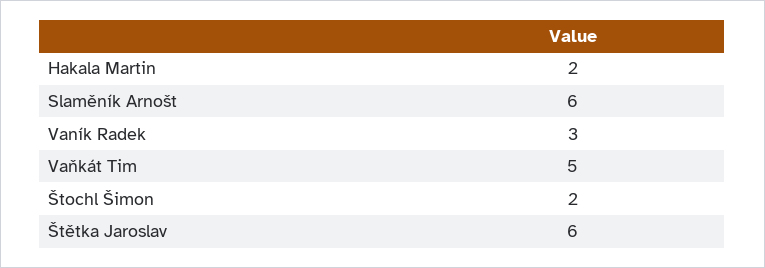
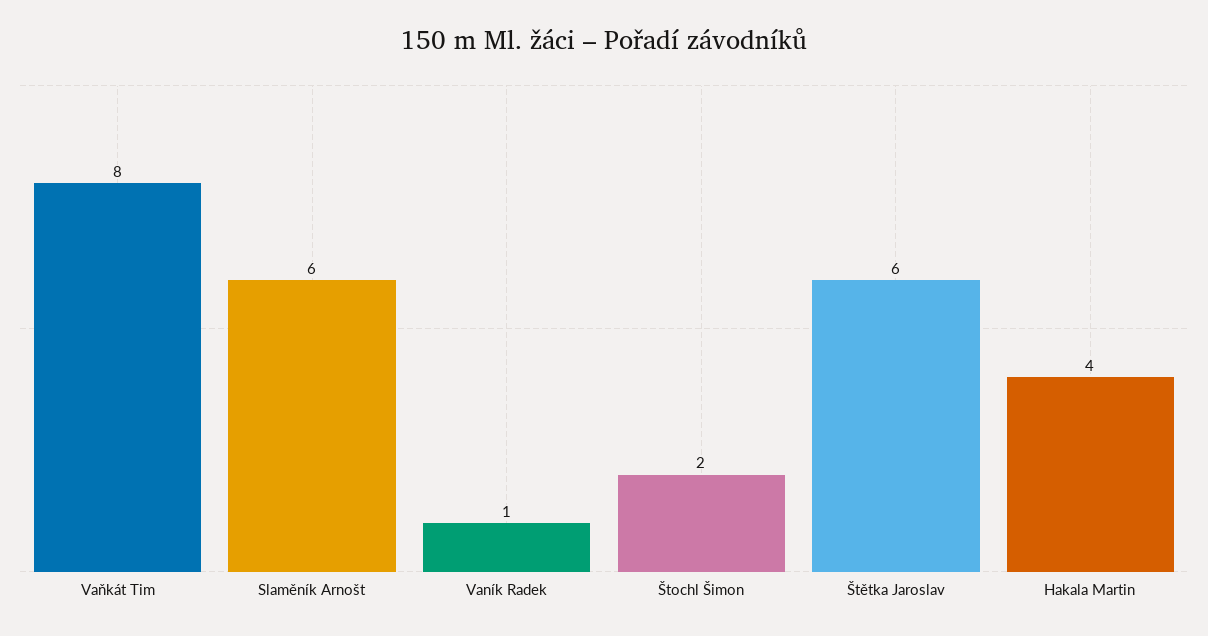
Hakala Martin: 2 -> 4
Vaník Radek: 3 -> 1
Vaňkát Tim: 5 -> 8

